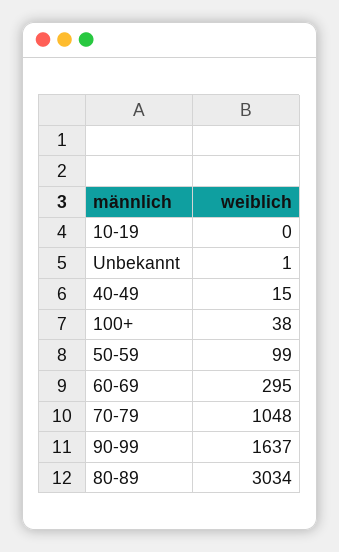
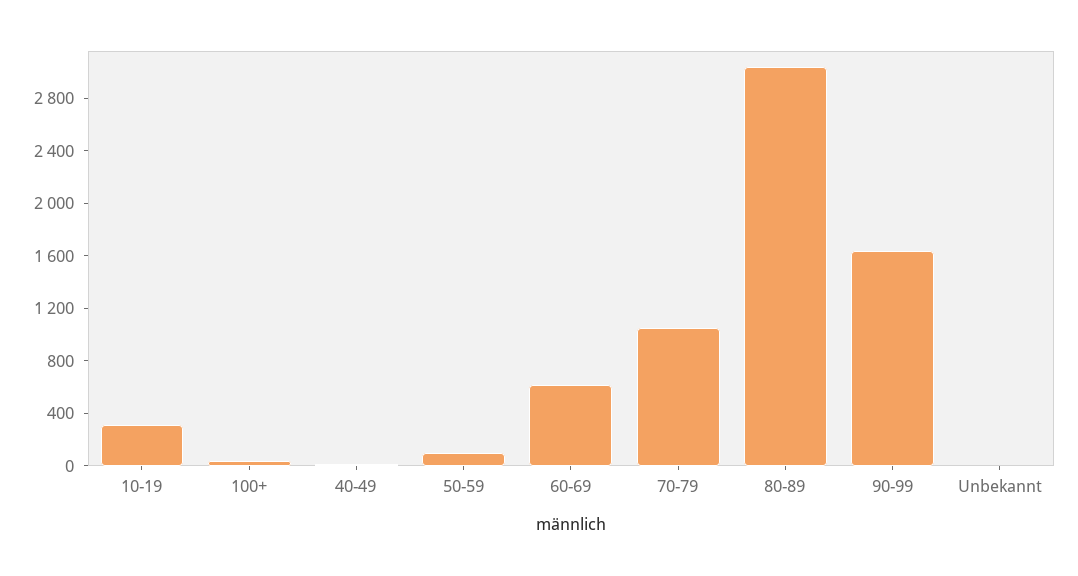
10-19: 0 -> 300
60-69: 295 -> 600

